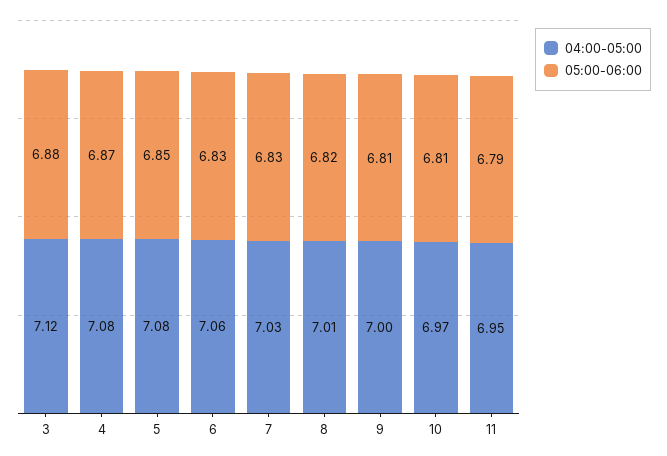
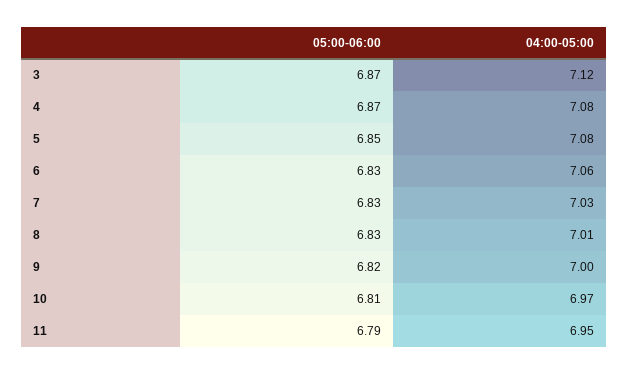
05:00-06:00, 3: 6.88 -> 6.87
05:00-06:00, 8: 6.82 -> 6.83
05:00-06:00, 9: 6.81 -> 6.82

